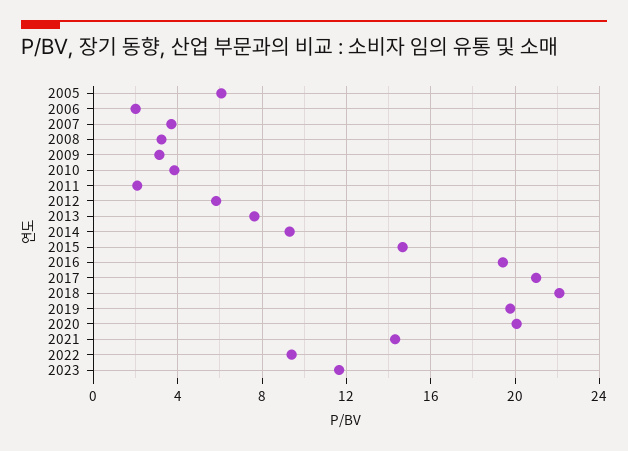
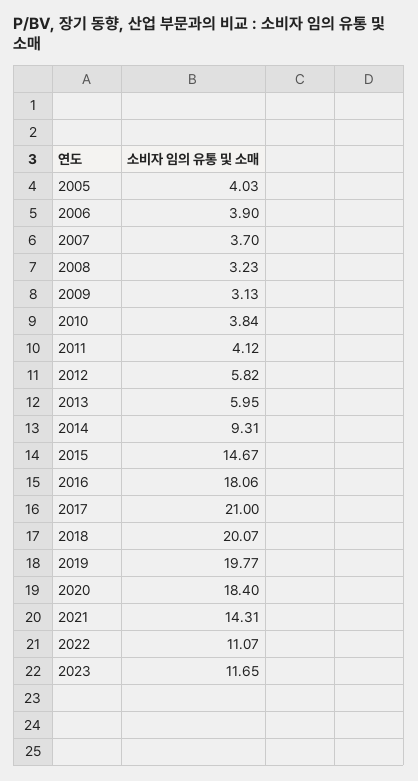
2005: 6 -> 4.03
2006: 2 -> 3.9
2011: 2 -> 4.12
2013: 7.5 -> 5.95
2016: 19.5 -> 18.06
2018: 22 -> 20.07
2020: 20 -> 18.4
2022: 9.5 -> 11.07

